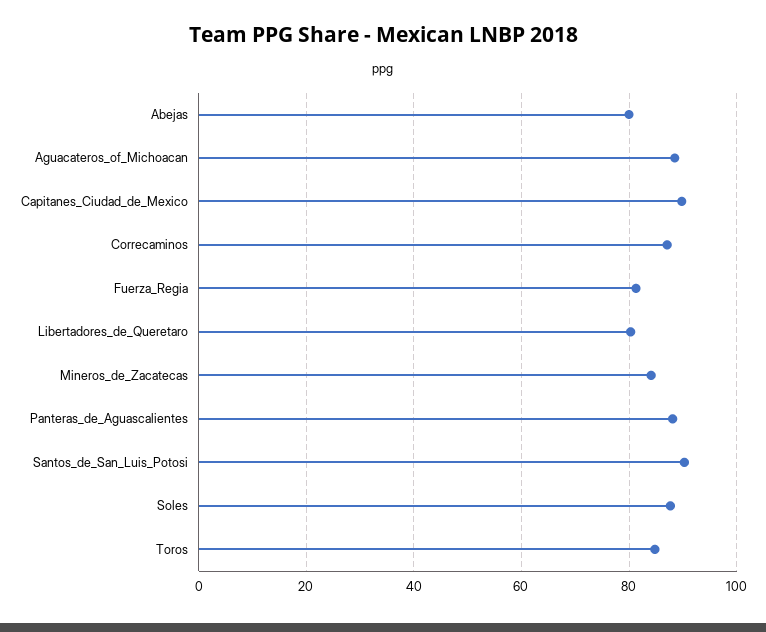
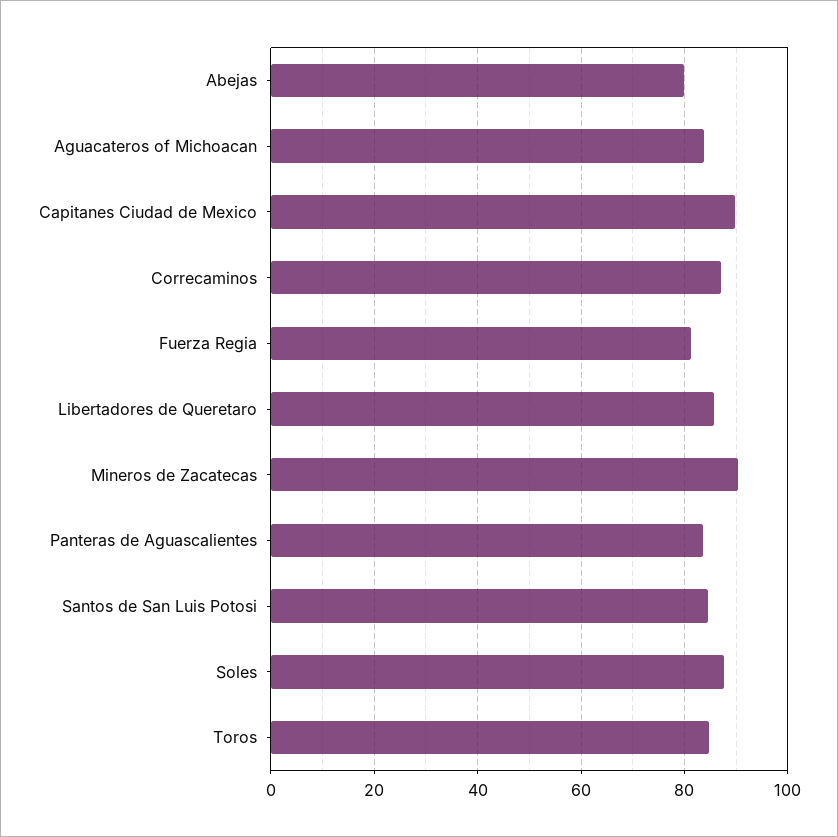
Aguacateros_of_Michoacan: 88 -> 84
Libertadores_de_Queretaro: 80 -> 86
Mineros_de_Zacatecas: 84 -> 90
Panteras_de_Aguascalientes: 88 -> 84
Santos_de_San_Luis_Potosi: 90 -> 84

